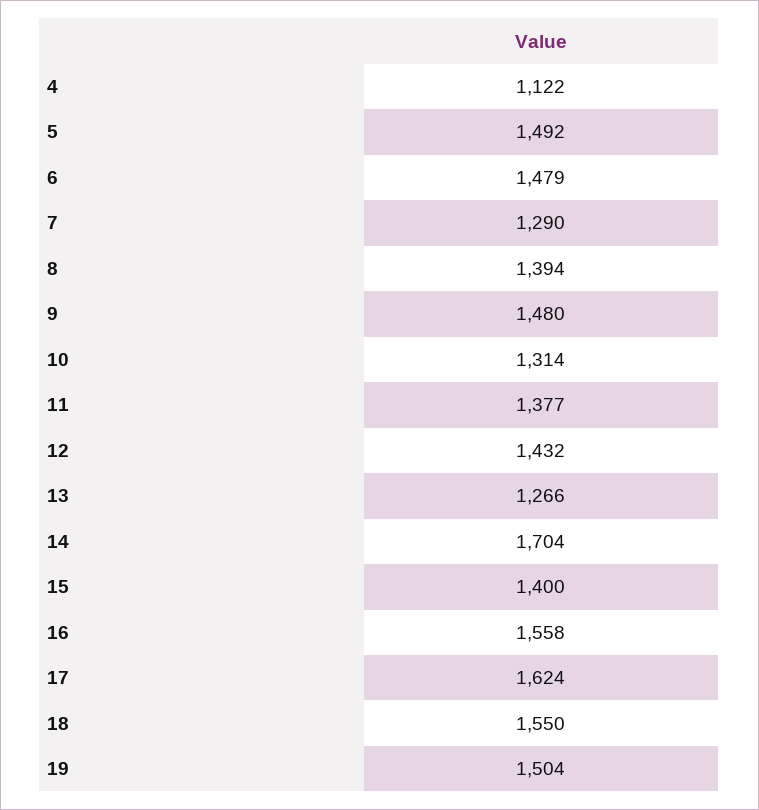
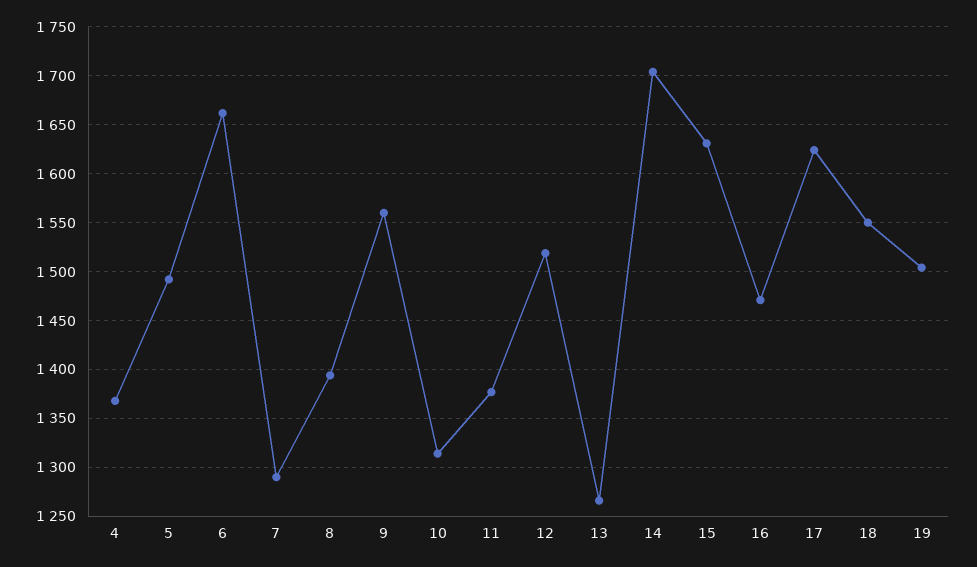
4: 1122 -> 1370
6: 1479 -> 1660
9: 1480 -> 1560
12: 1432 -> 1520
15: 1400 -> 1630
16: 1558 -> 1470

